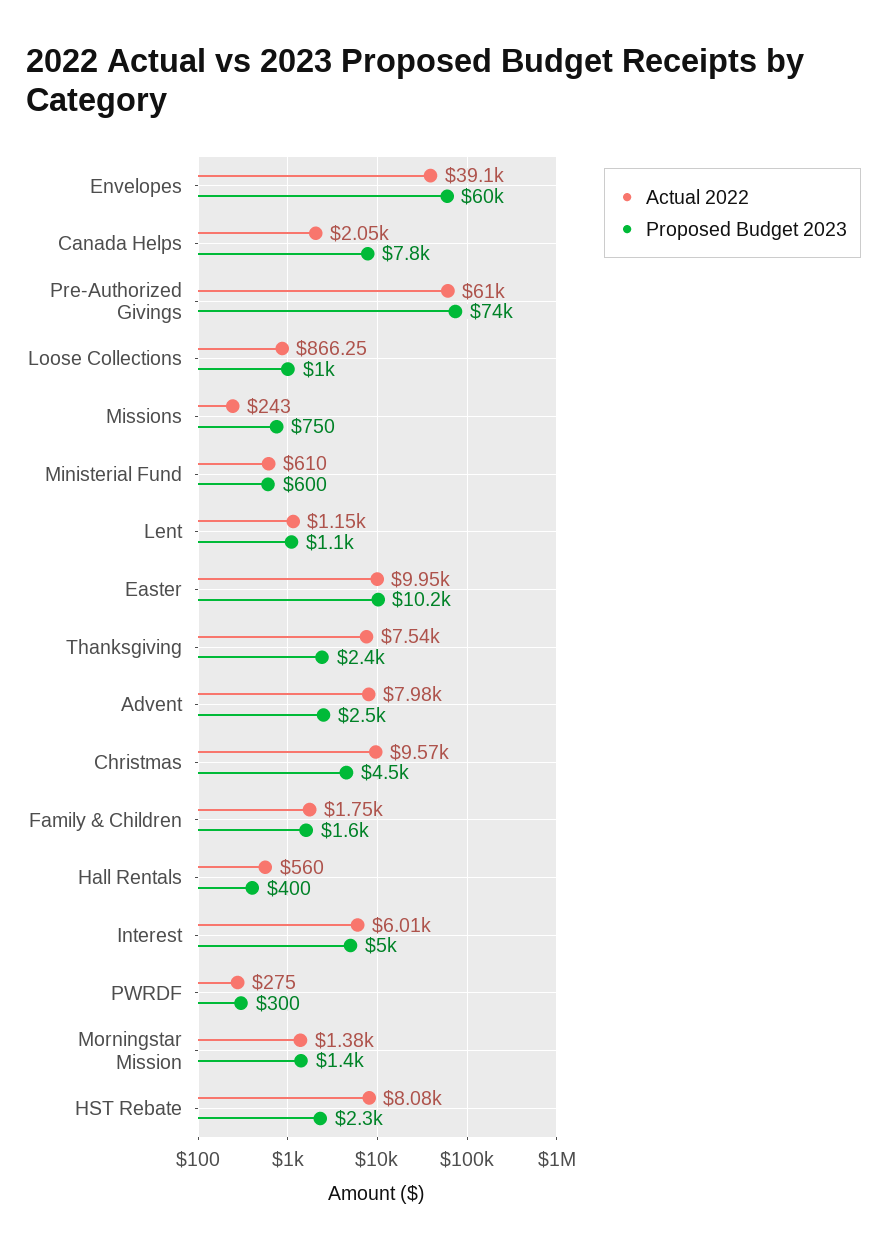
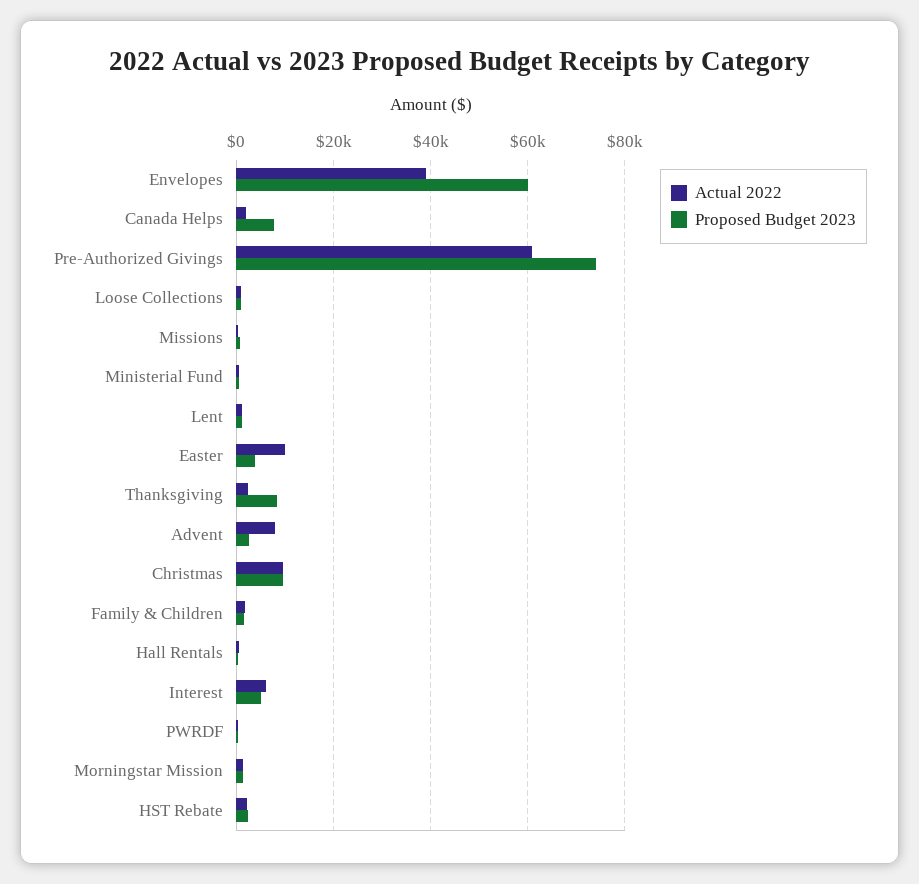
Proposed Budget 2023, Easter: 10200 -> 4000
Actual 2022, Thanksgiving: 7540 -> 2000
Proposed Budget 2023, Thanksgiving: 2400 -> 8000
Proposed Budget 2023, Christmas: 4500 -> 10000
Actual 2022, HST Rebate: 8080 -> 2000

